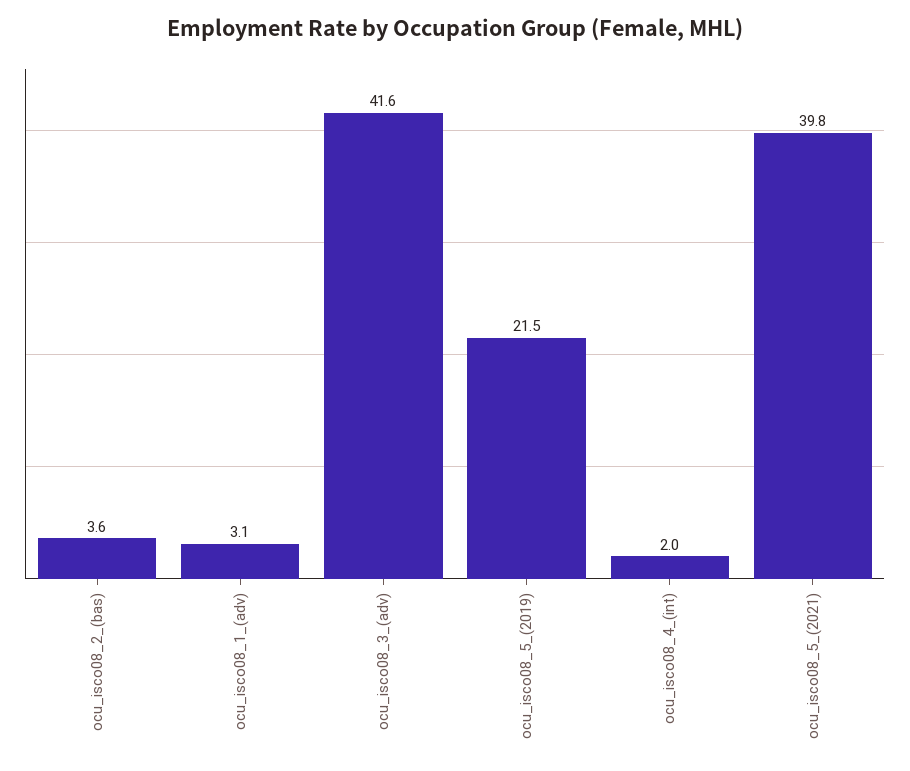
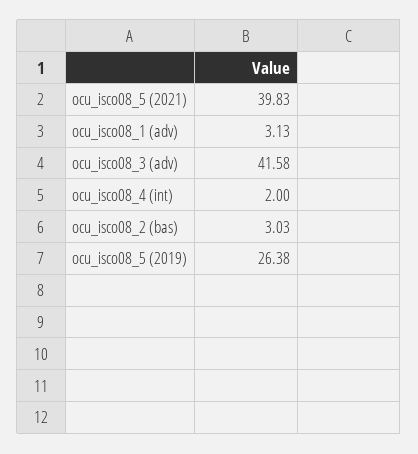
ocu_isco08_2_(bas): 3.6 -> 3.03
ocu_isco08_5_(2019): 21.5 -> 26.38

